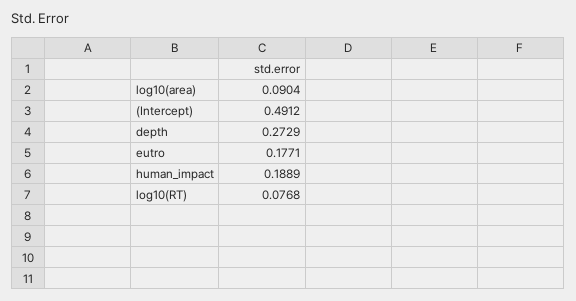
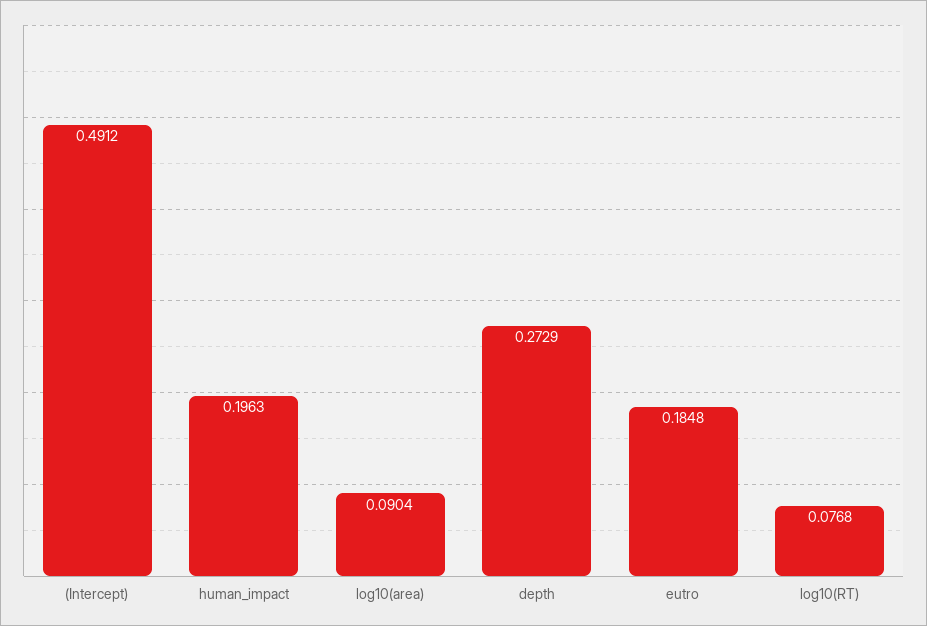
eutro: 0.1771 -> 0.1848
human_impact: 0.1889 -> 0.1963

